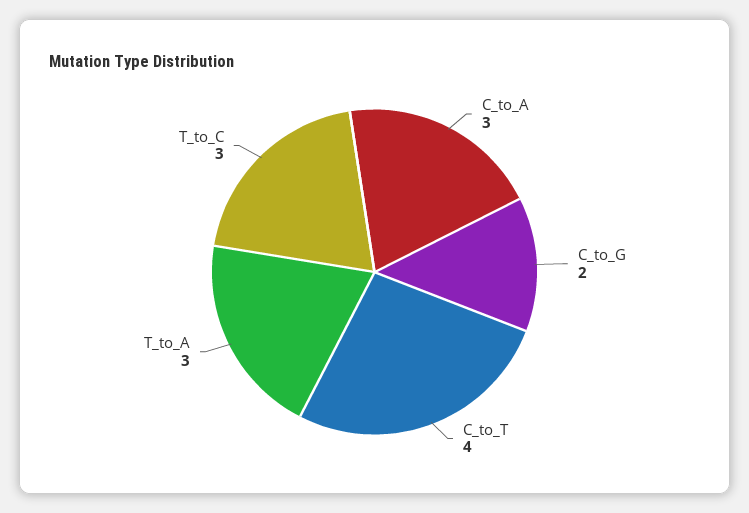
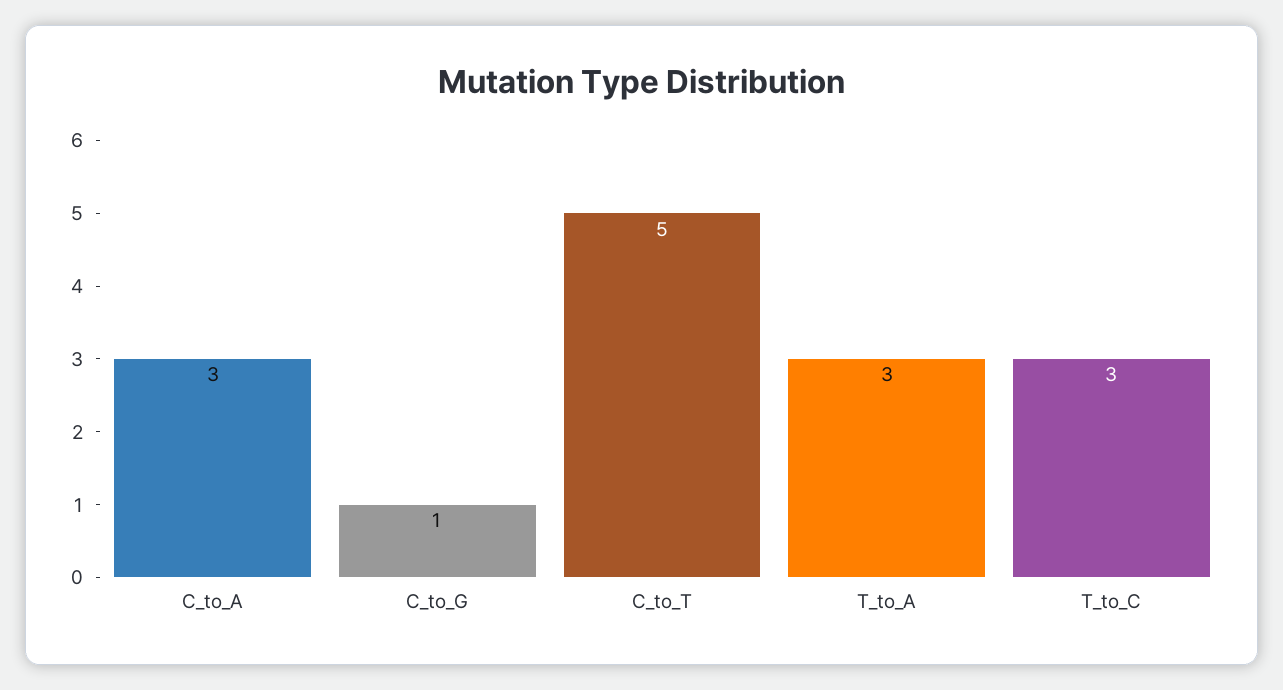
C_to_G: 2 -> 1
C_to_T: 4 -> 5

